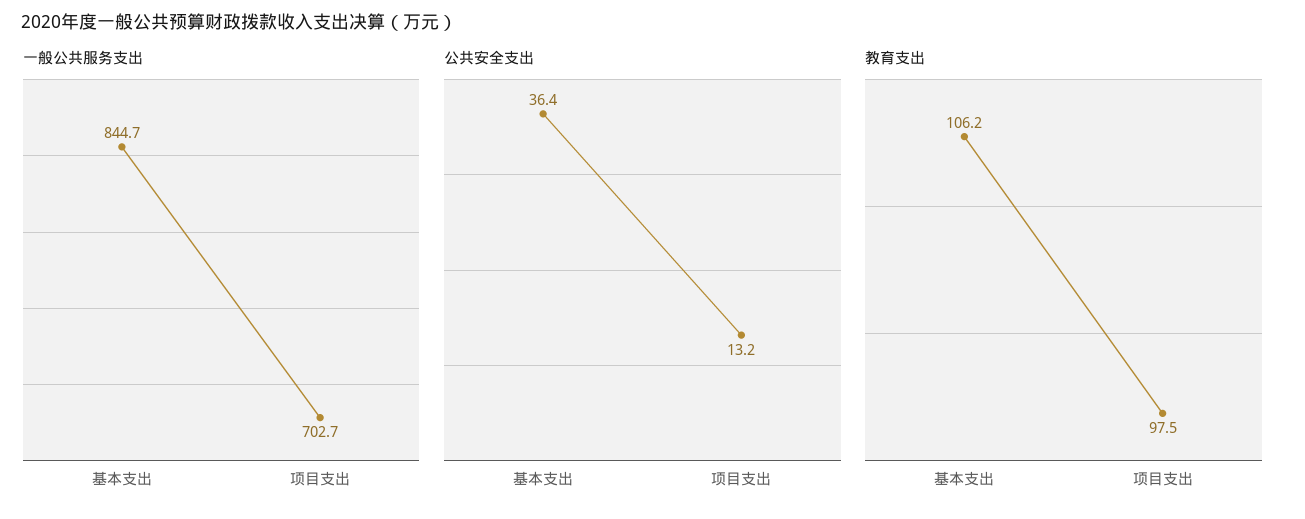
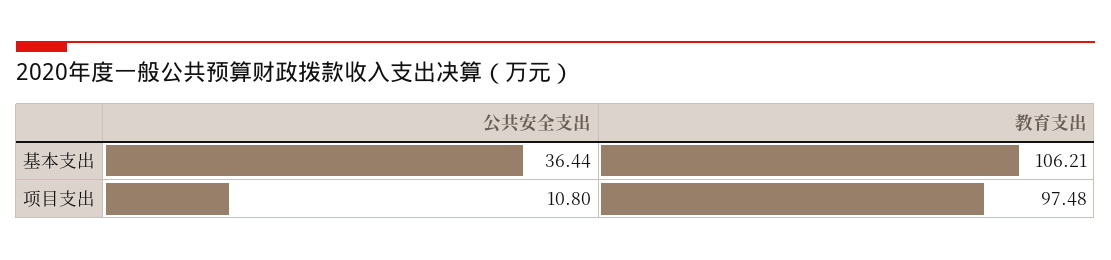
一般公共服务支出, 基本支出: 844.7 -> none
一般公共服务支出, 项目支出: 702.7 -> none
公共安全支出, 项目支出: 13.2 -> 10.8

